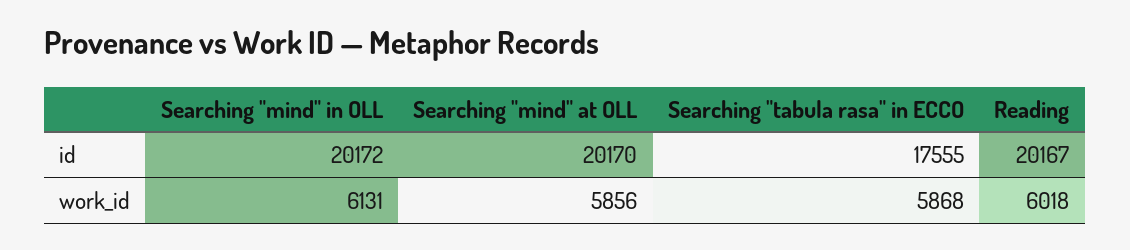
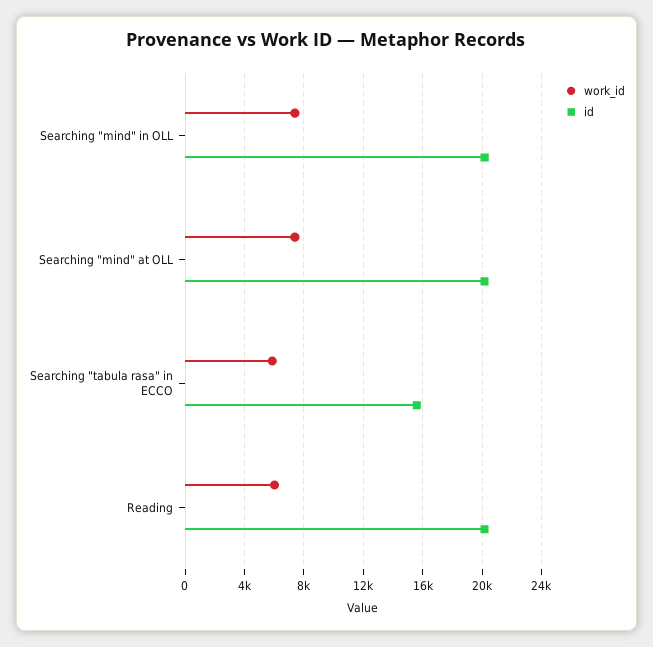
id, Searching "tabula rasa" in ECCO: 17555 -> 15500
work_id, Searching "mind" in OLL: 6131 -> 7500
work_id, Searching "mind" at OLL: 5856 -> 7500

